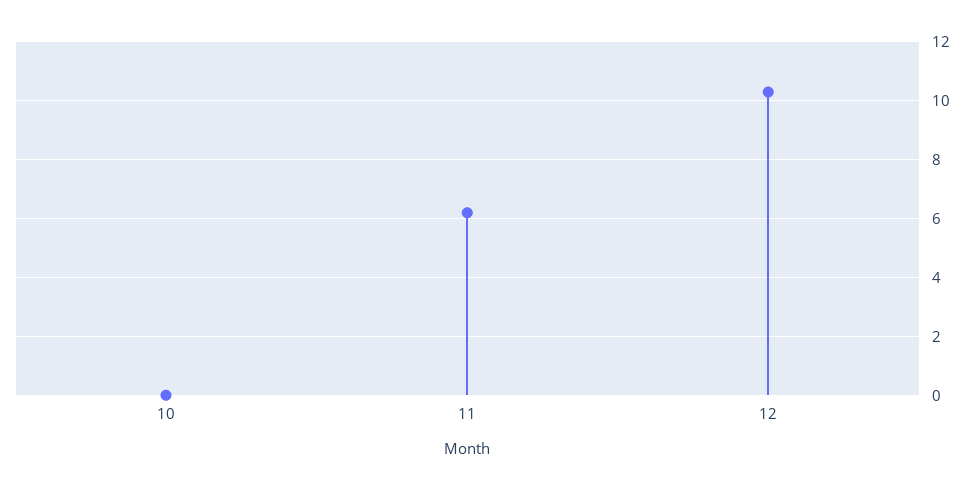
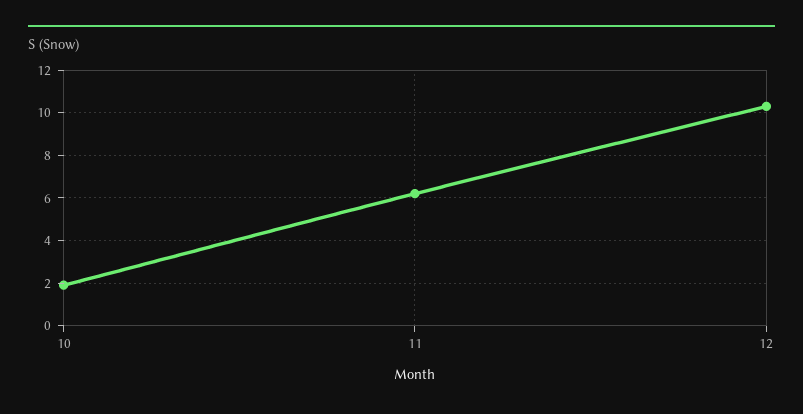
10: 0 -> 2

